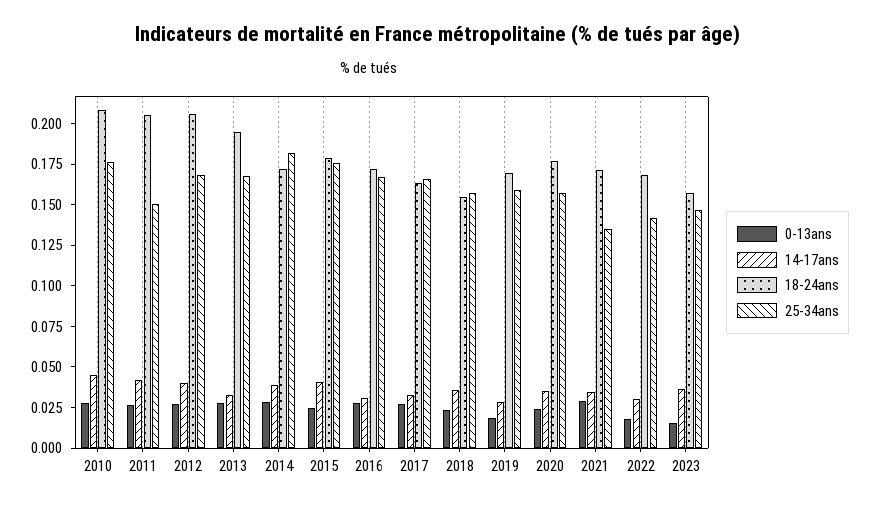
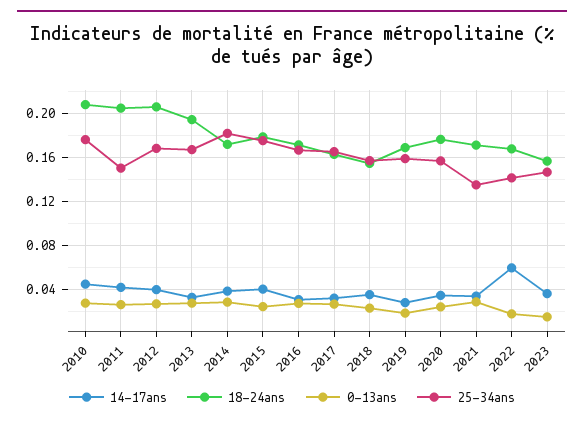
14-17ans, 2022: 0.03 -> 0.06

